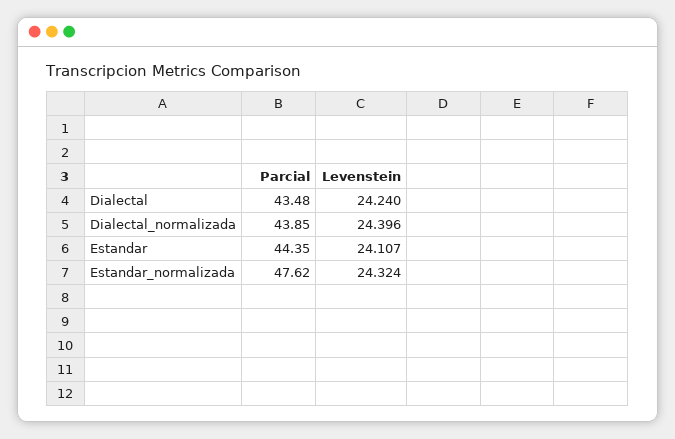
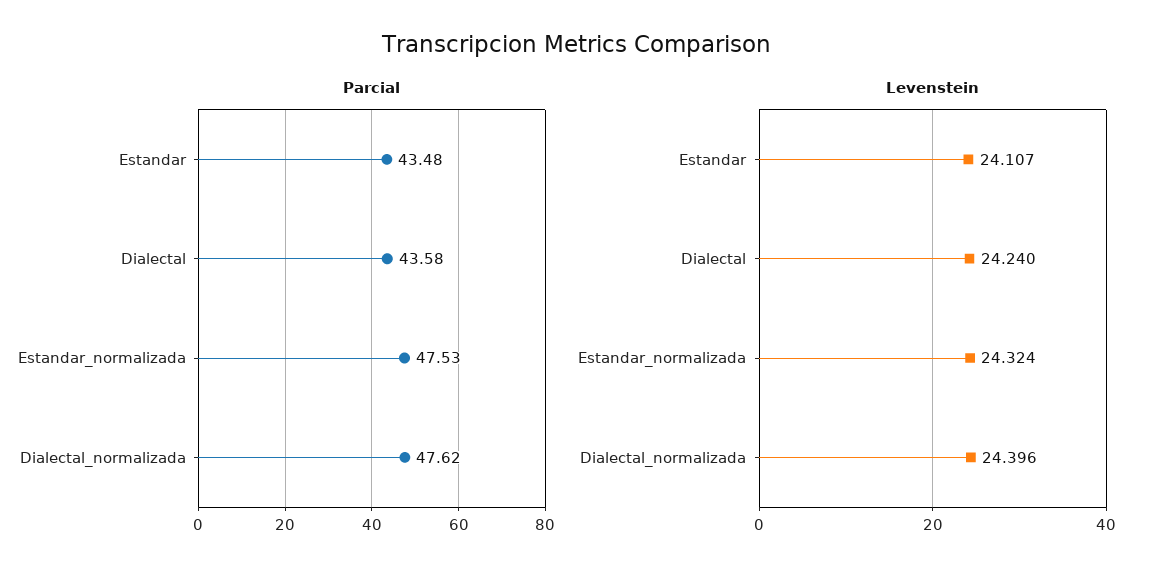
Parcial, Dialectal: 43.48 -> 43.58
Parcial, Dialectal_normalizada: 43.85 -> 47.62
Parcial, Estandar: 44.35 -> 43.48
Parcial, Estandar_normalizada: 47.62 -> 47.53

